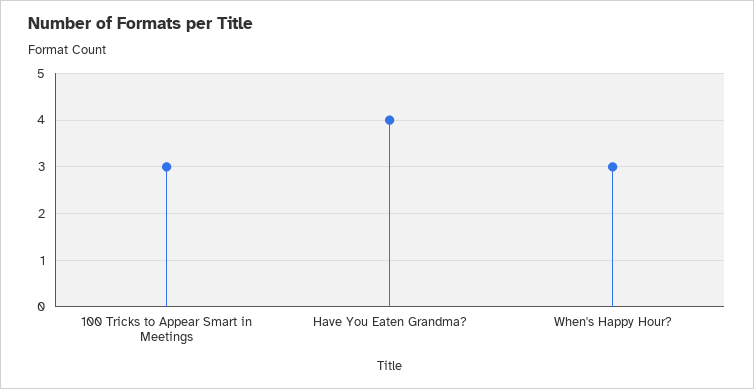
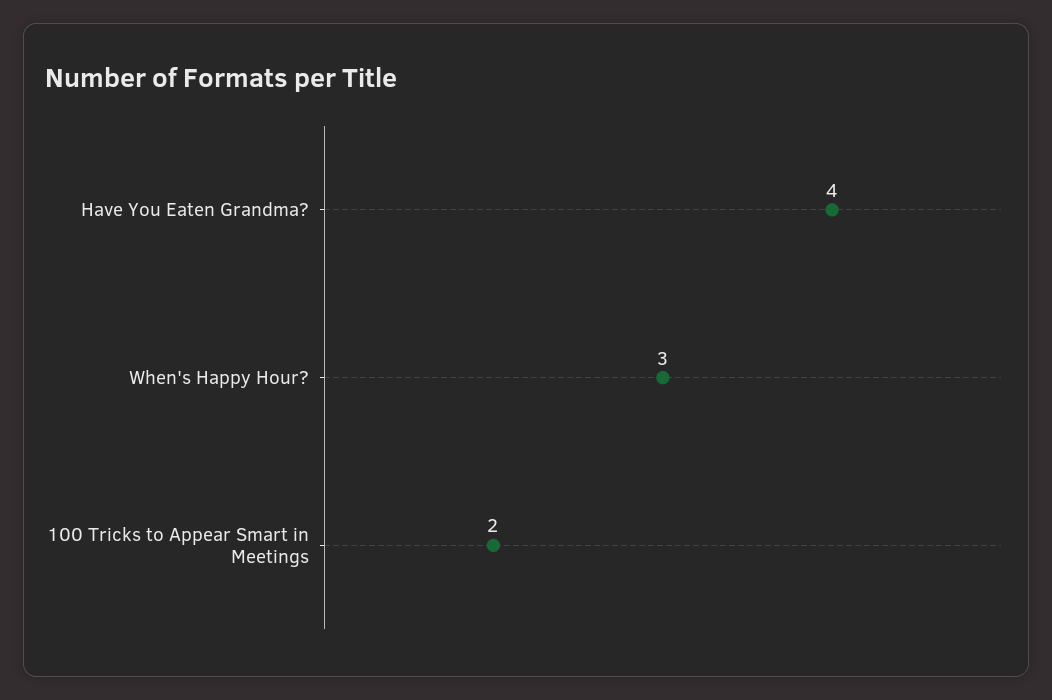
100 Tricks to Appear Smart in Meetings: 3 -> 2

